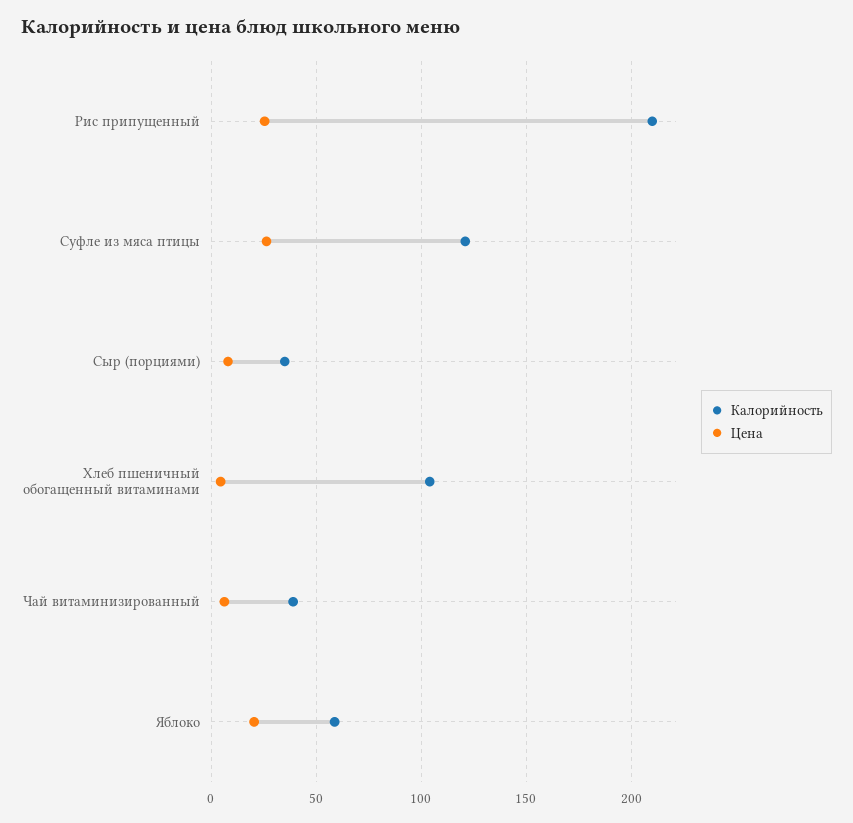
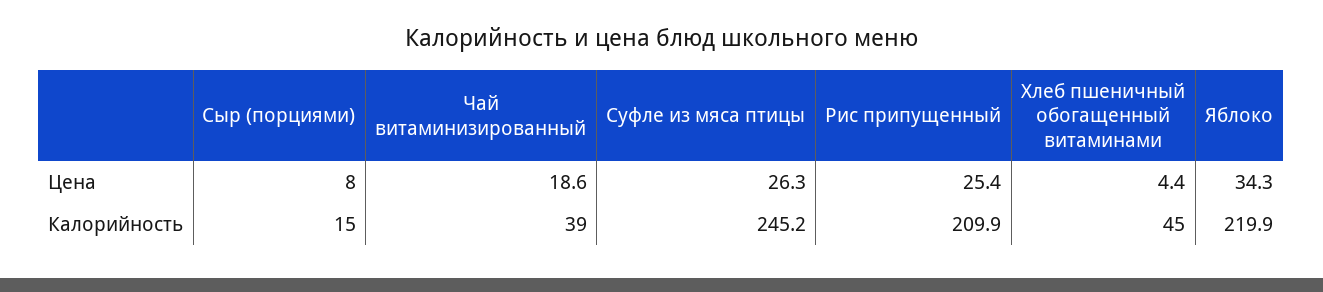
Калорийность, Суфле из мяса птицы: 120 -> 245.2
Калорийность, Сыр (порциями): 35 -> 15
Калорийность, Хлеб пшеничный обогащенный витаминами: 105 -> 45
Цена, Чай витаминизированный: 5 -> 18.6
Калорийность, Яблоко: 60 -> 219.9
Цена, Яблоко: 20 -> 34.3

